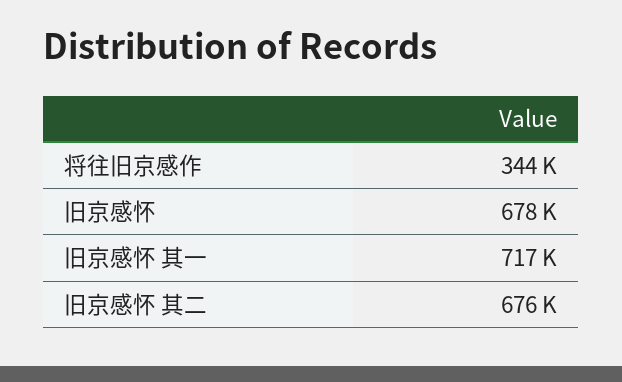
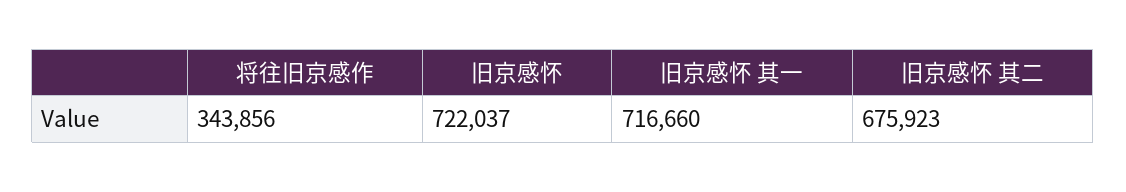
旧京感怀: 678000 -> 722037

